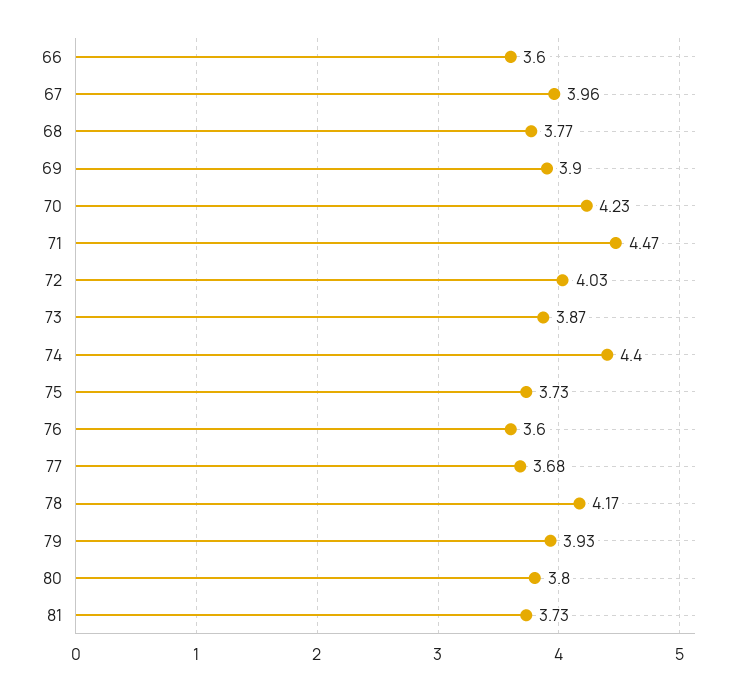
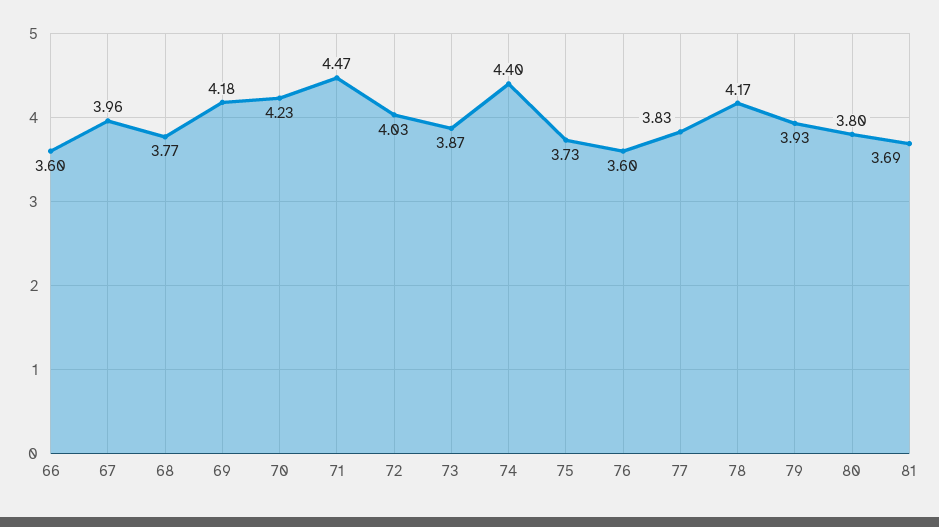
69: 3.9 -> 4.18
77: 3.68 -> 3.83
81: 3.73 -> 3.69

